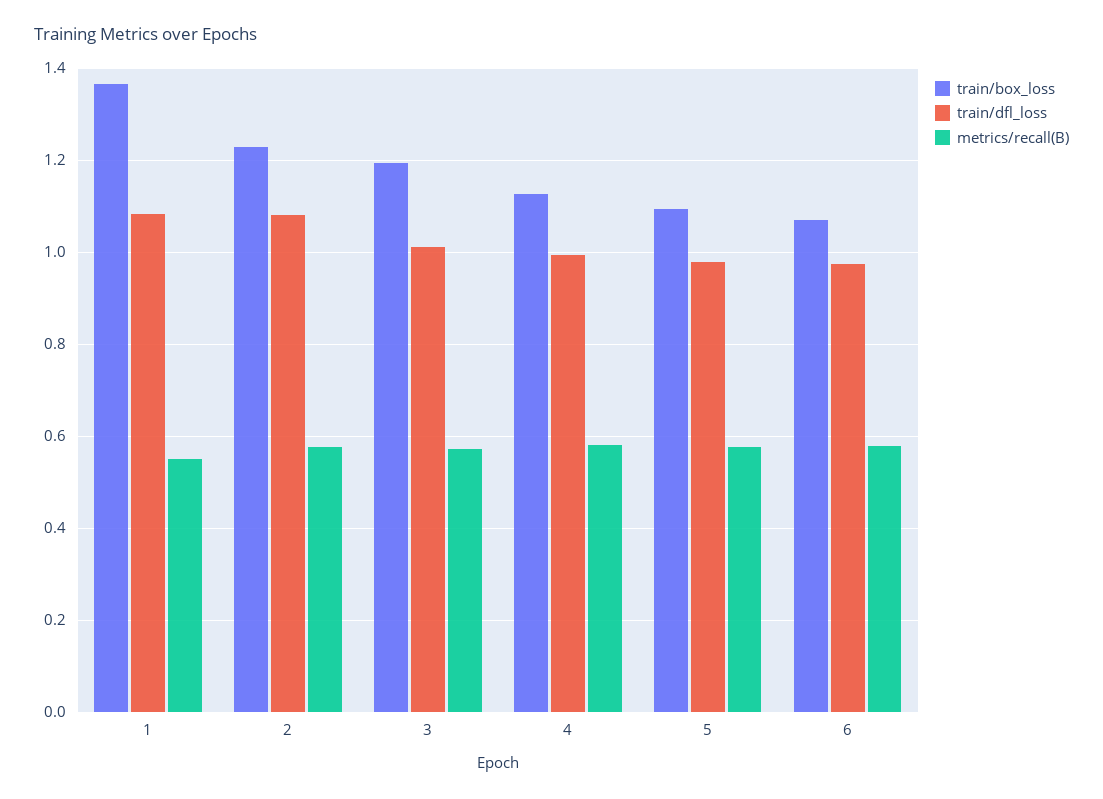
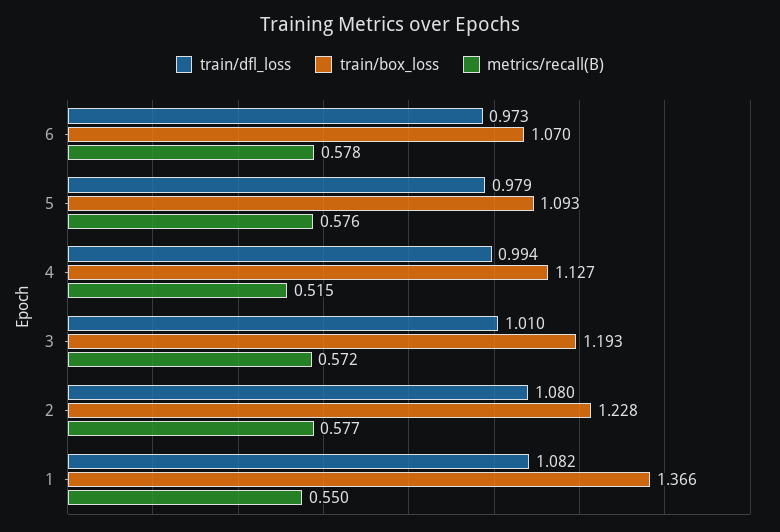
metrics/recall(B), 4: 0.58 -> 0.515

